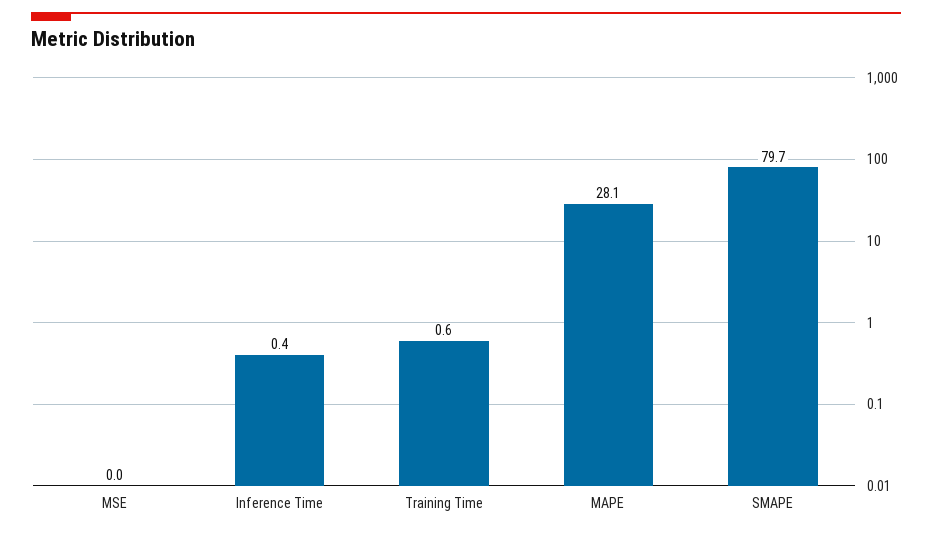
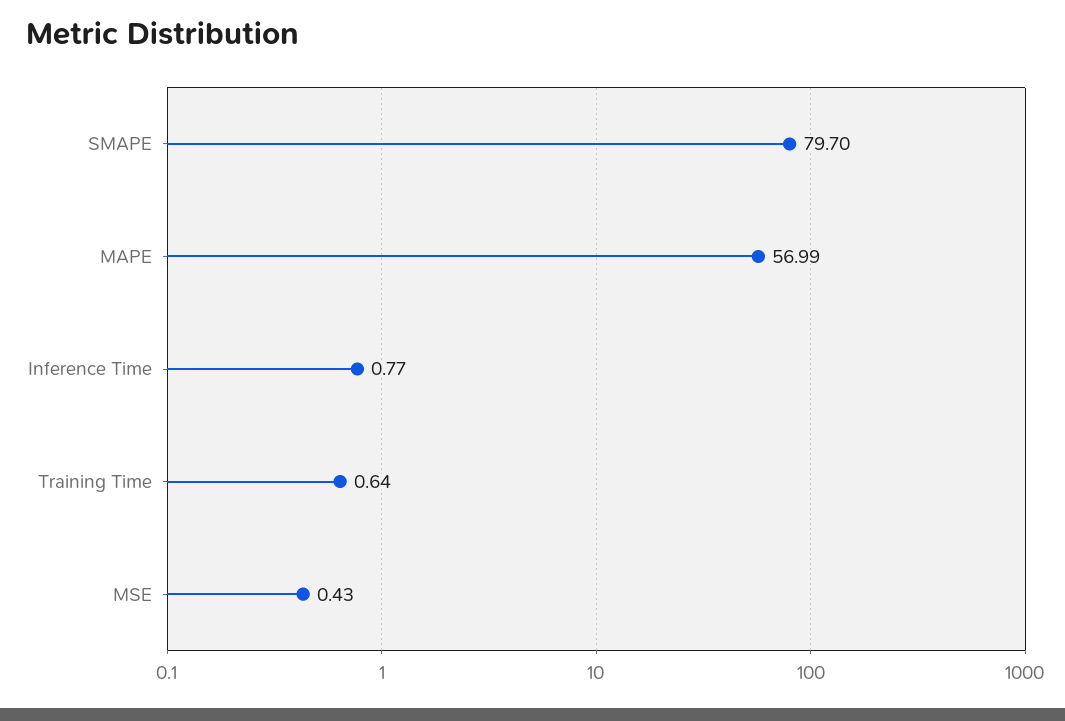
MSE: 0 -> 0.43
Inference Time: 0.4 -> 0.77
MAPE: 28.1 -> 56.99

